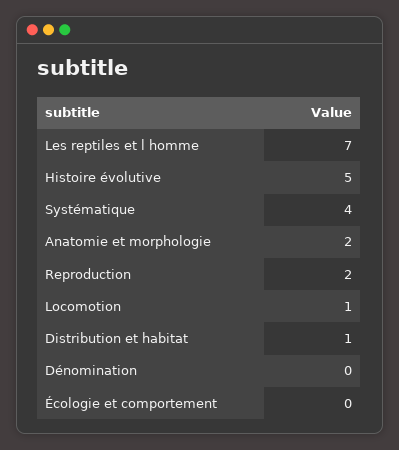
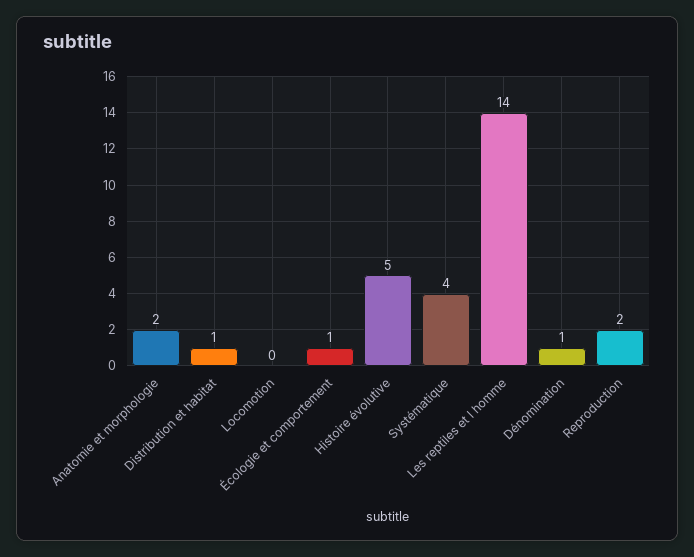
Les reptiles et l homme: 7 -> 14
Locomotion: 1 -> 0
Dénomination: 0 -> 1
Écologie et comportement: 0 -> 1

